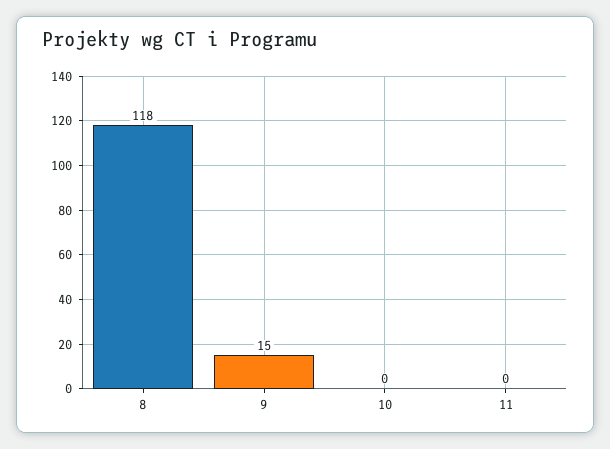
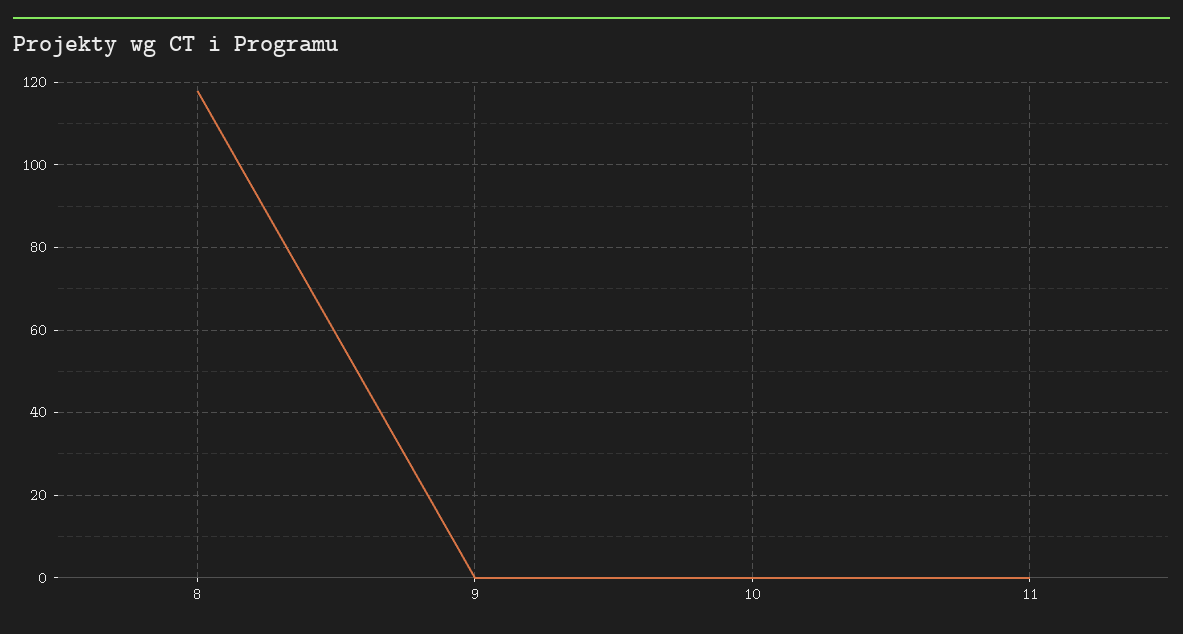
9: 15 -> 0

